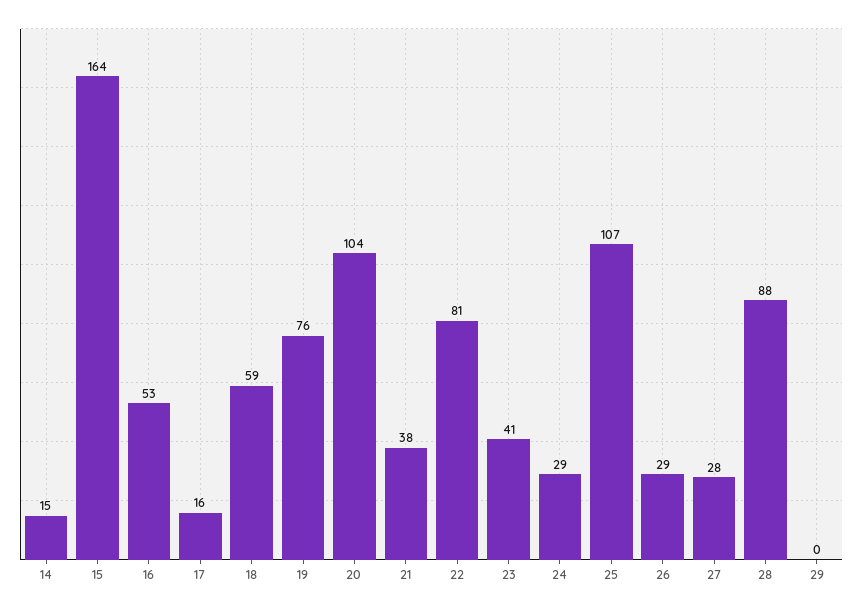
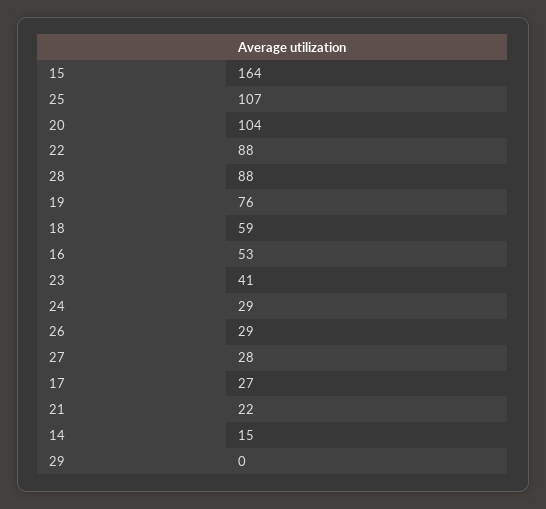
17: 16 -> 27
21: 38 -> 22
22: 81 -> 88

